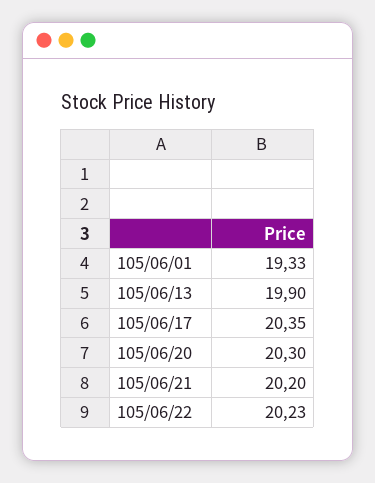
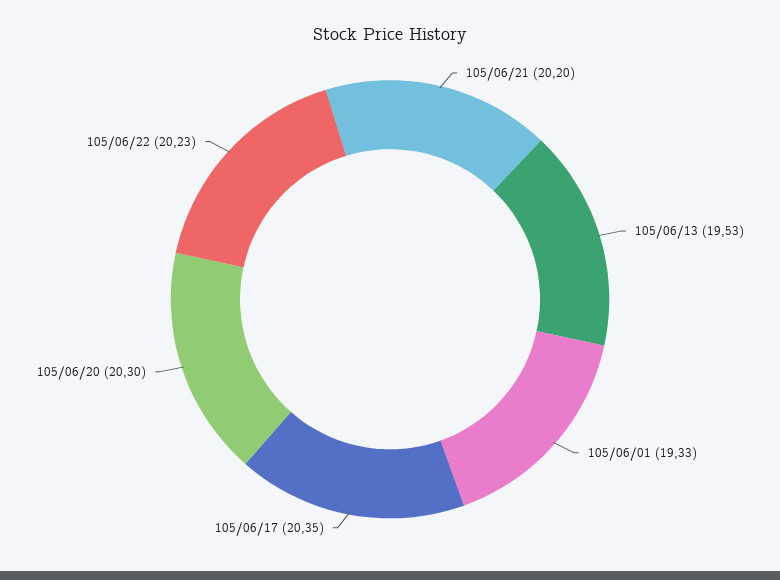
105/06/13: 19.9 -> 19.53

